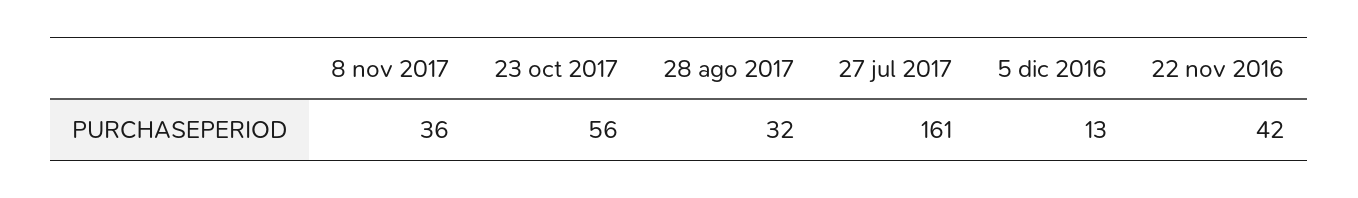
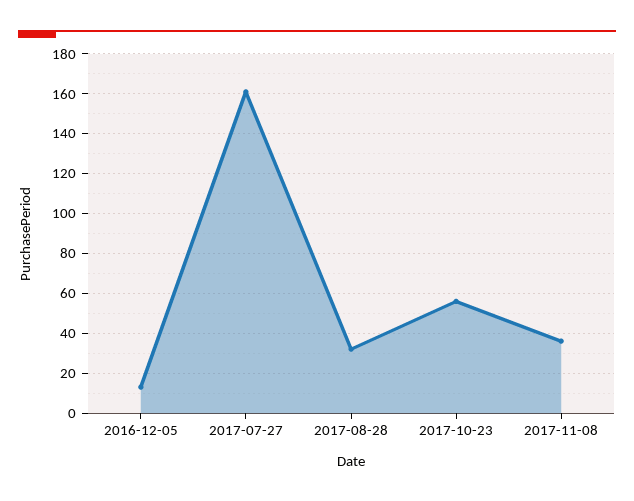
22 nov 2016: 42 -> none

